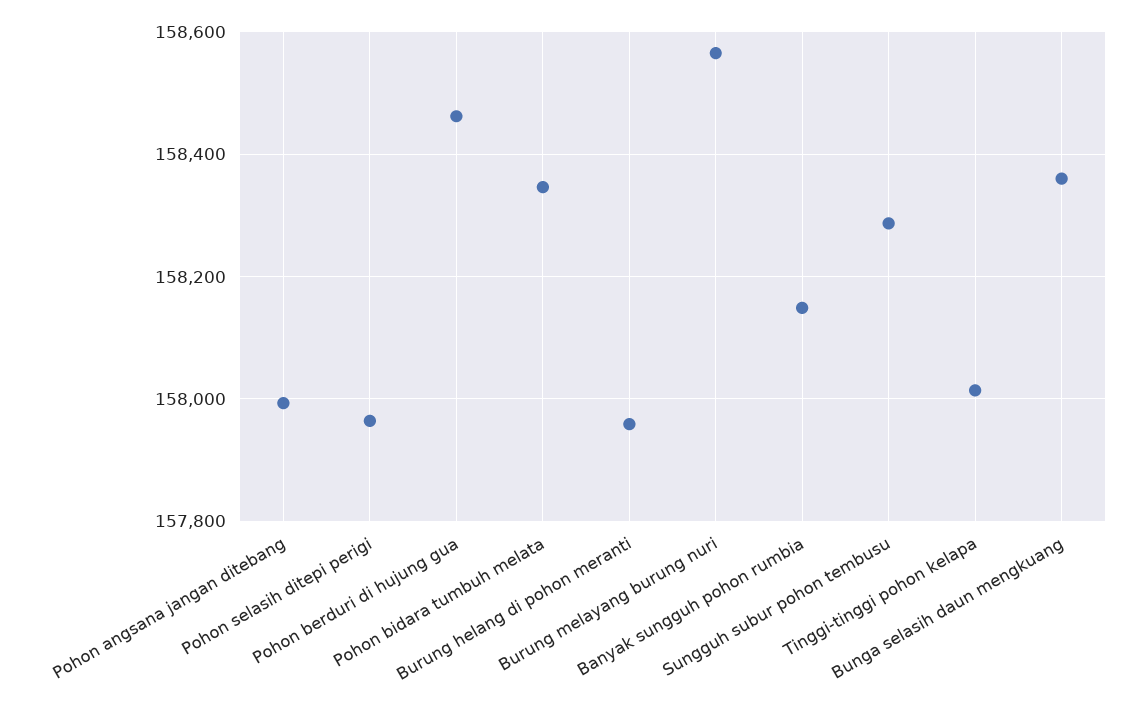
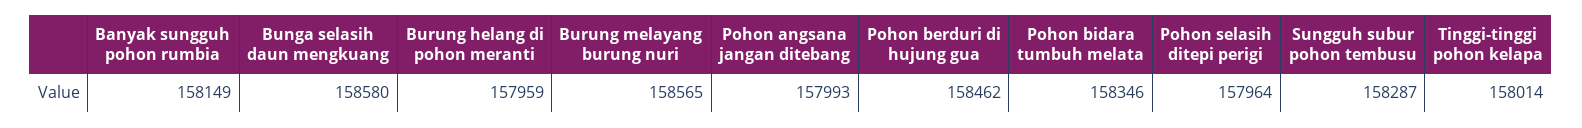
Bunga selasih daun mengkuang: 158360 -> 158580

